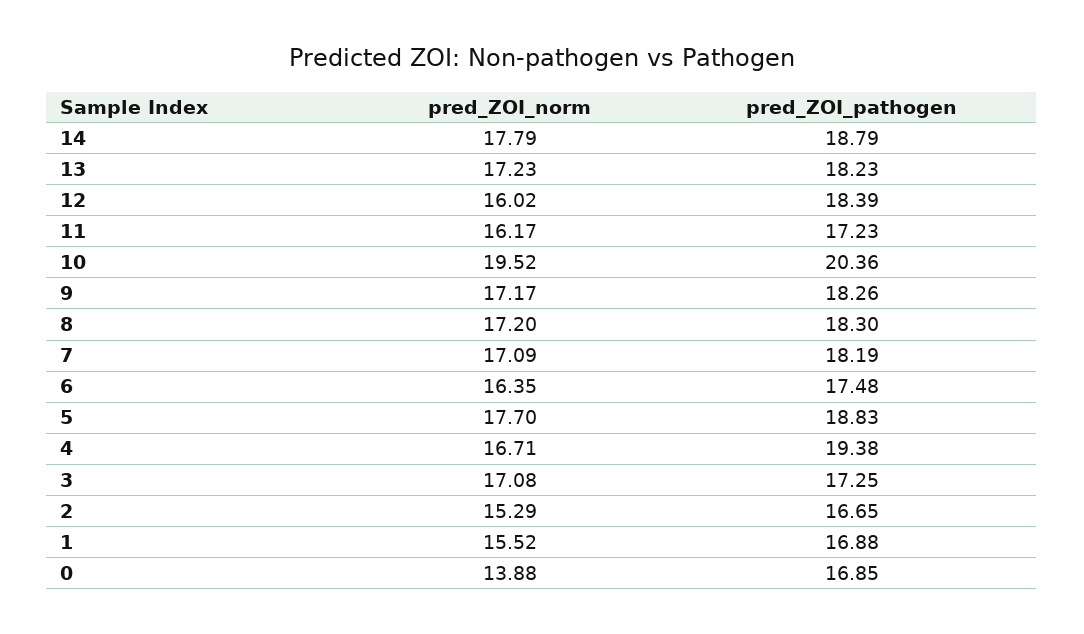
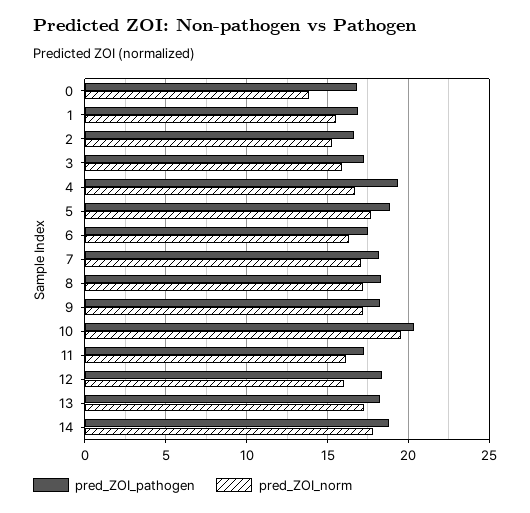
pred_ZOI_norm, 3: 17.08 -> 16

